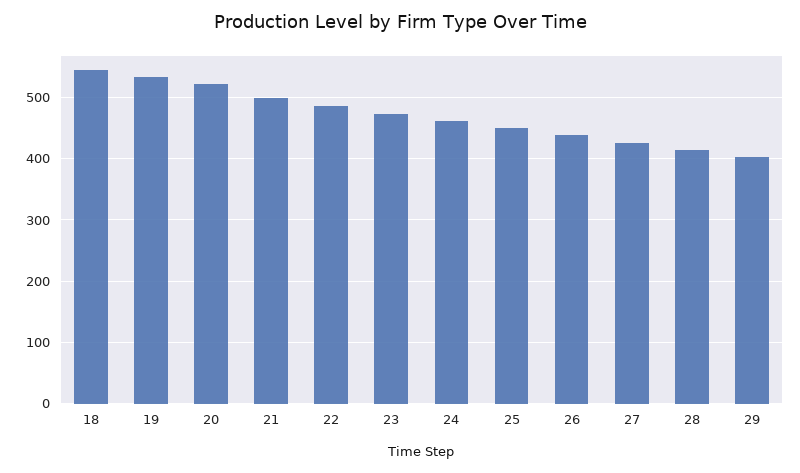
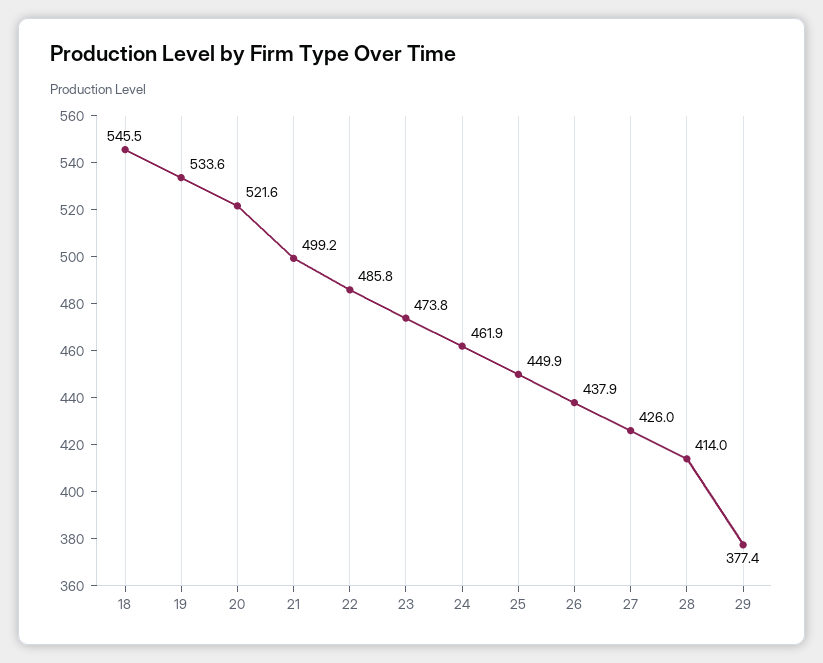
29: 400 -> 377.4

